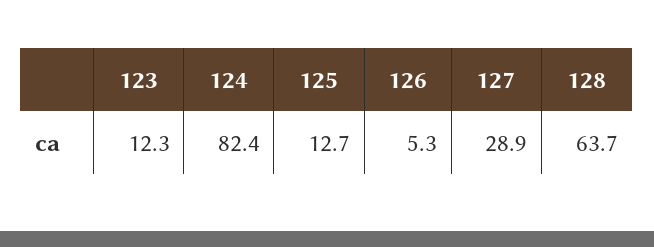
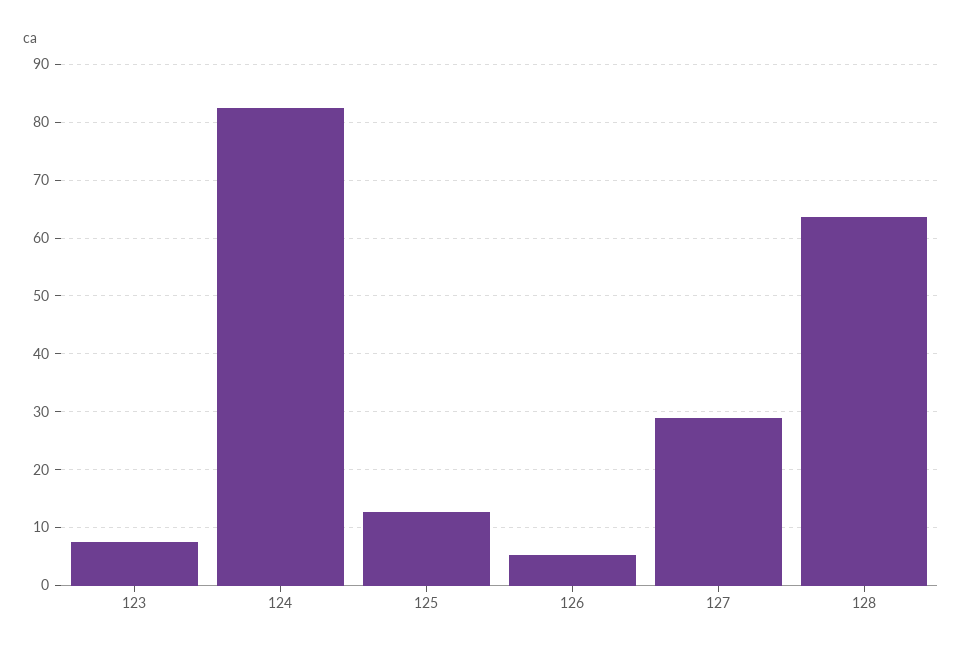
123: 12.3 -> 8

